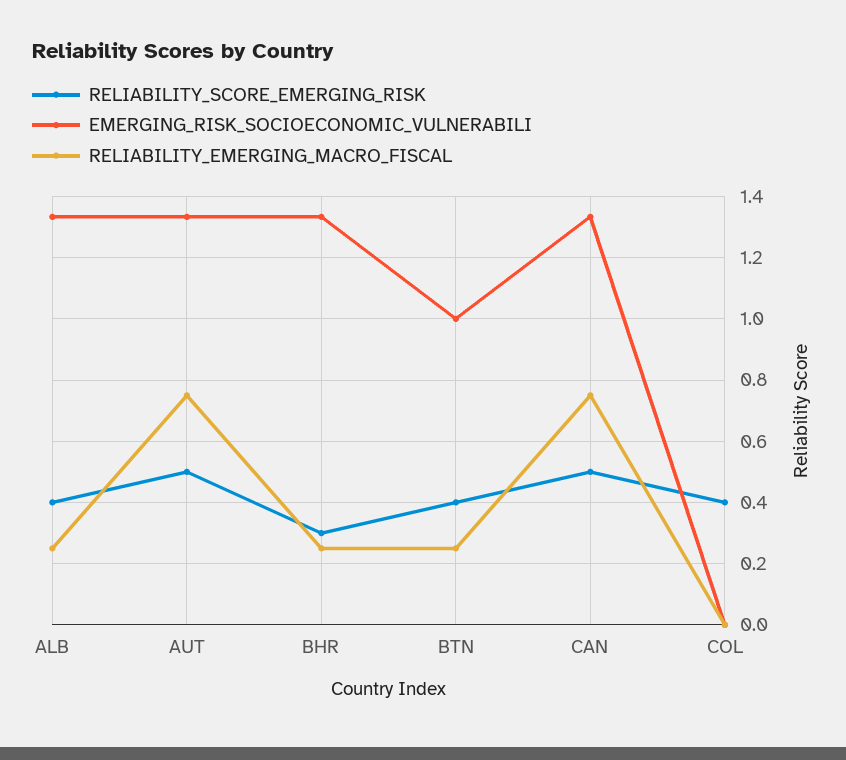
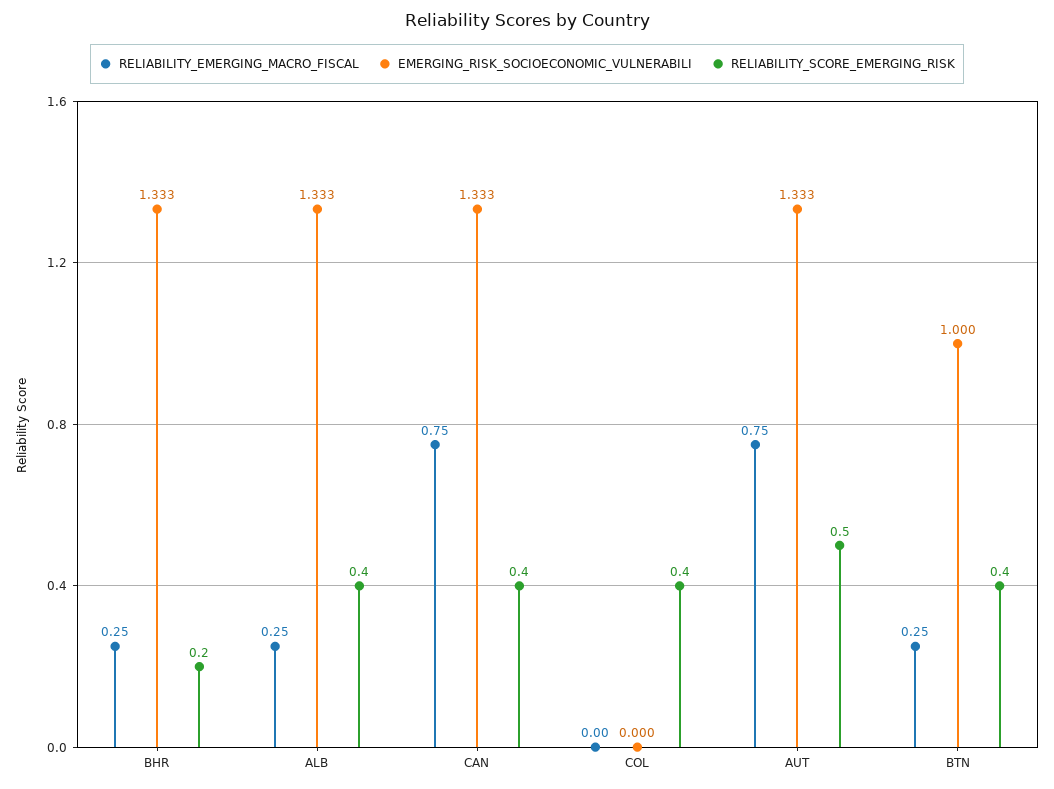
RELIABILITY_SCORE_EMERGING_RISK, BHR: 0.3 -> 0.2
RELIABILITY_SCORE_EMERGING_RISK, CAN: 0.5 -> 0.4

